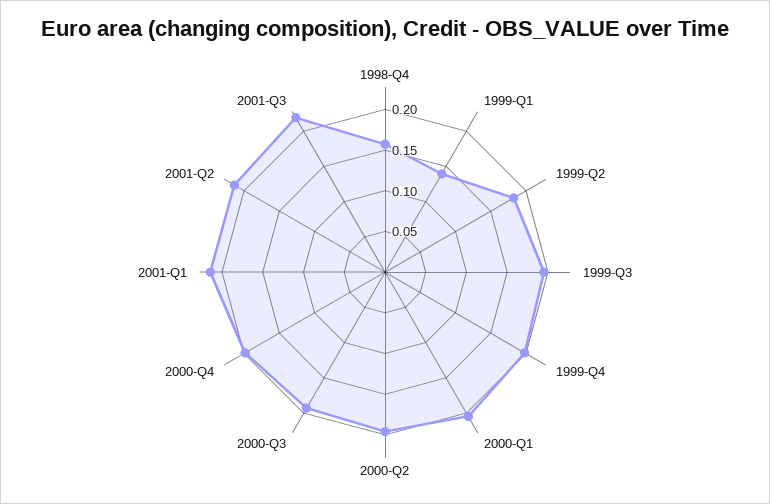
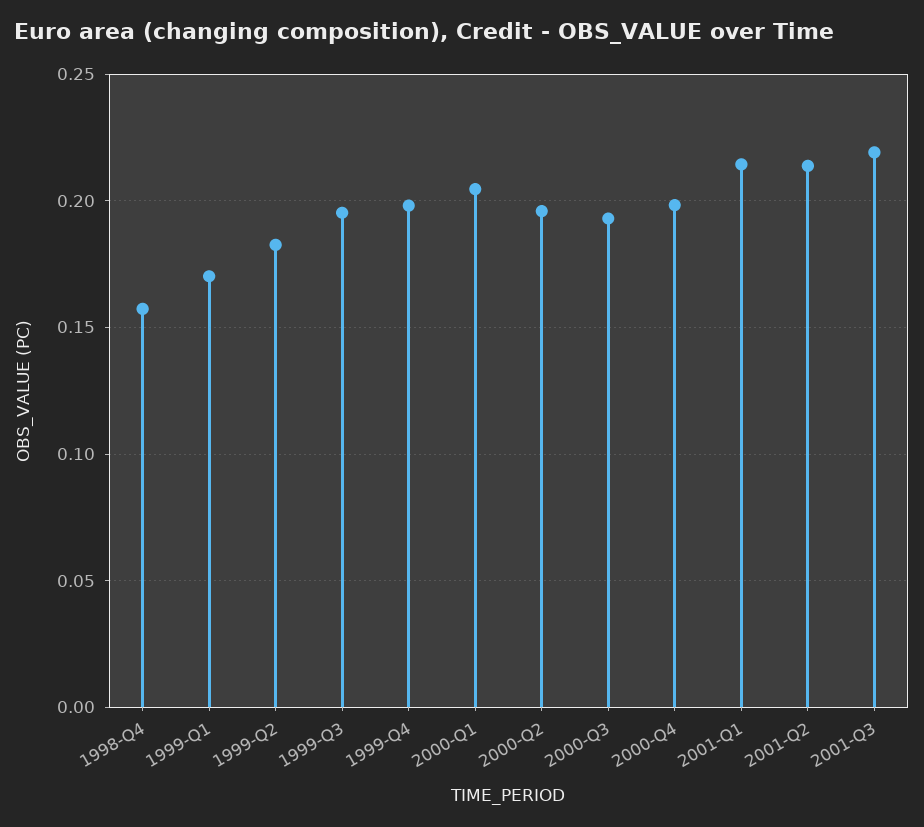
1999-Q1: 0.14 -> 0.17

